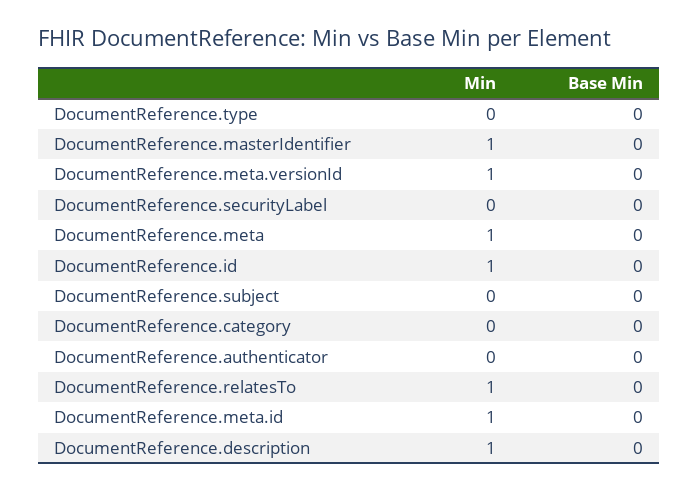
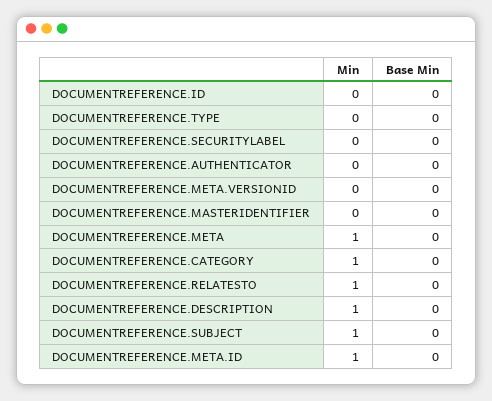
Min, DocumentReference.masterIdentifier: 1 -> 0
Min, DocumentReference.meta.versionId: 1 -> 0
Min, DocumentReference.id: 1 -> 0
Min, DocumentReference.subject: 0 -> 1
Min, DocumentReference.category: 0 -> 1

